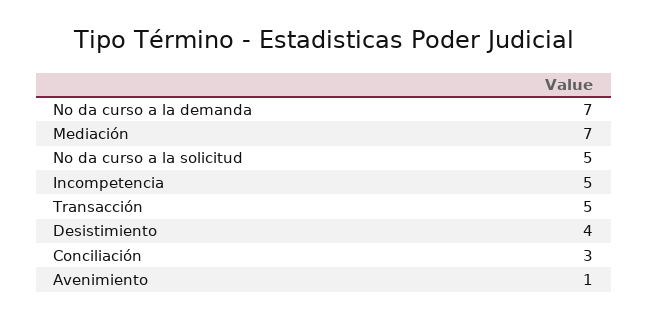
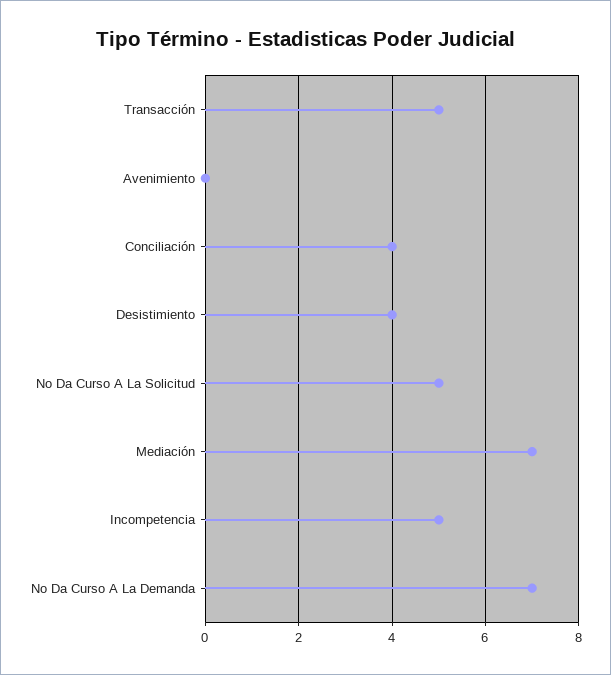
Conciliación: 3 -> 4
Avenimiento: 1 -> 0

